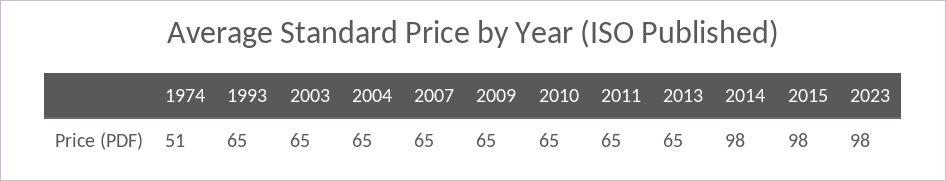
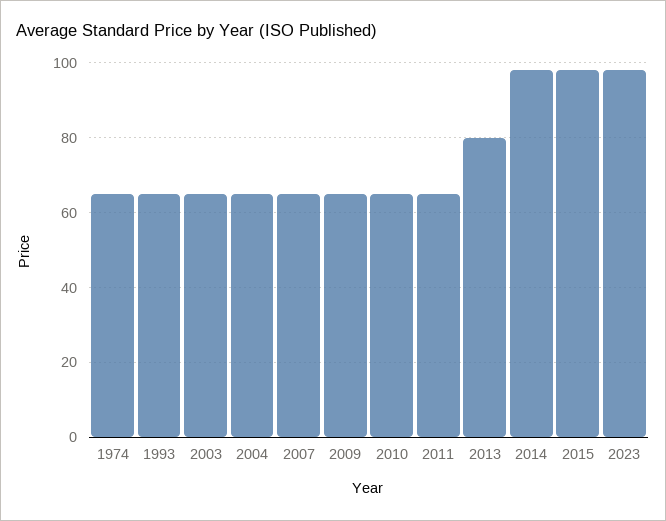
1974: 51 -> 65
2013: 65 -> 80

